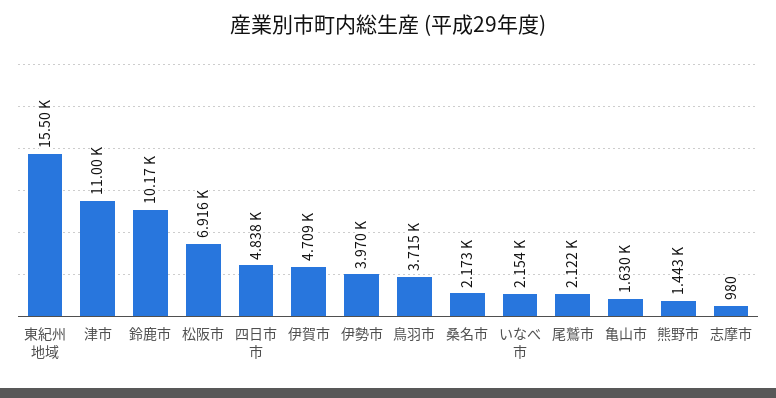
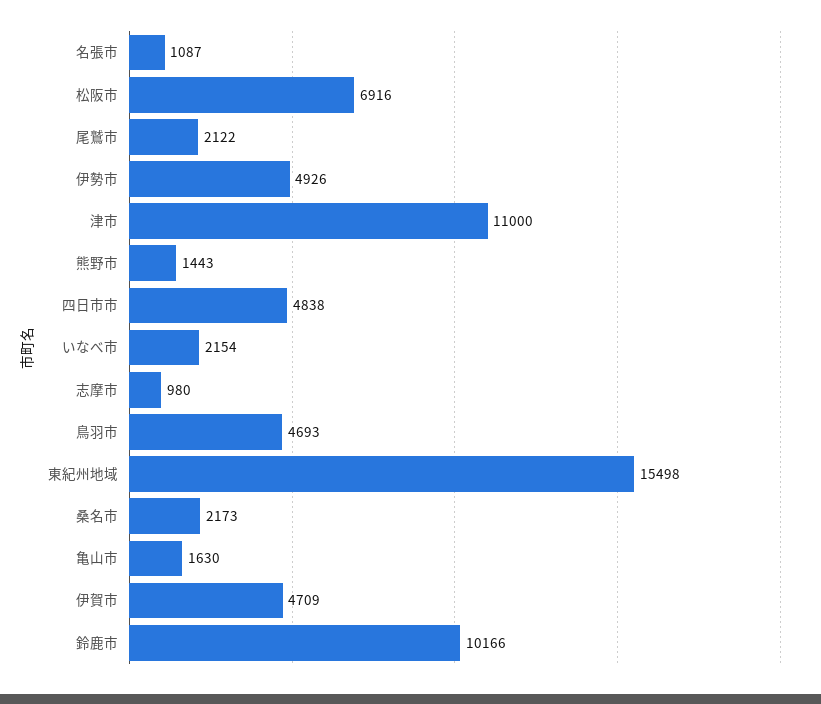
伊勢市: 3970 -> 4926
鳥羽市: 3715 -> 4693
名張市: none -> 1087

